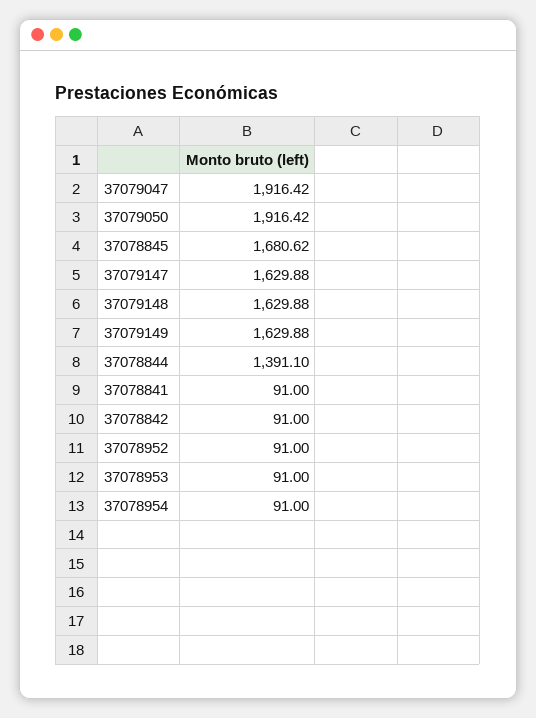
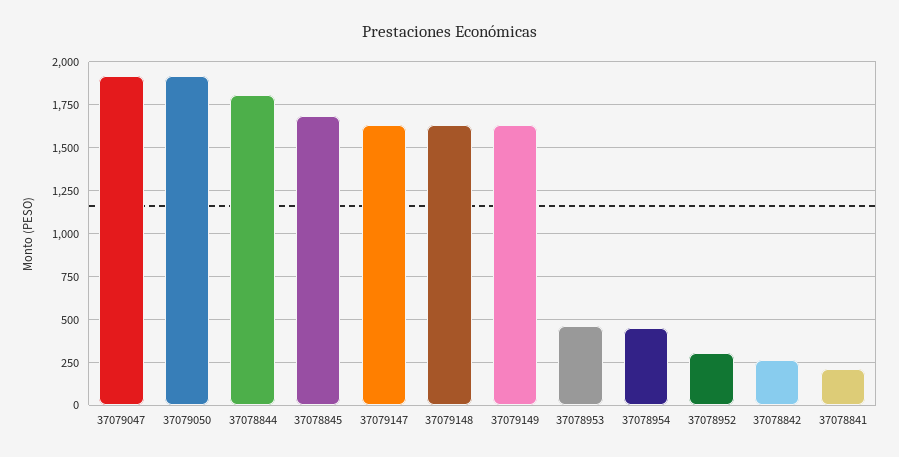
37078844: 1391.1 -> 1800
37078841: 91 -> 200
37078842: 91 -> 250
37078952: 91 -> 300
37078953: 91 -> 450
37078954: 91 -> 450

